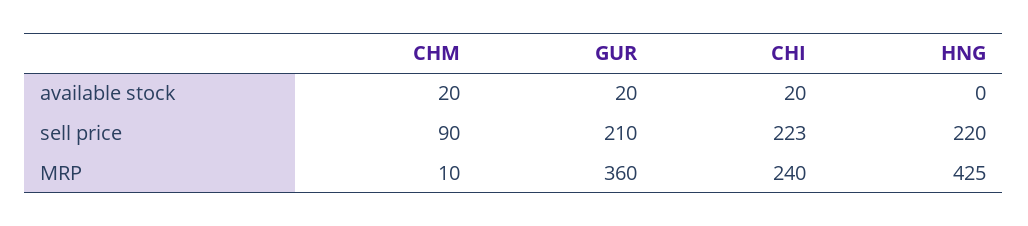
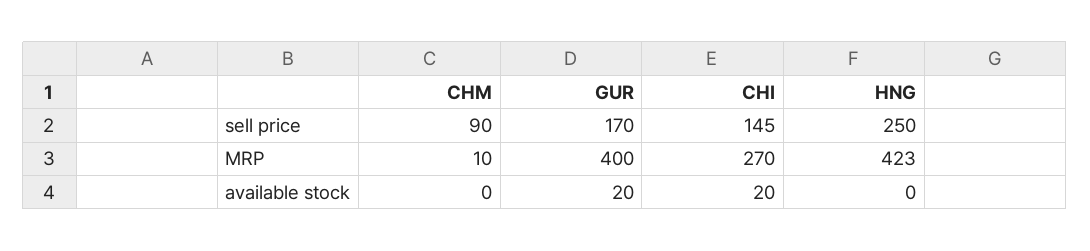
CHM, available stock: 20 -> 0
GUR, sell price: 210 -> 170
CHI, sell price: 223 -> 145
HNG, sell price: 220 -> 250
GUR, MRP: 360 -> 400
CHI, MRP: 240 -> 270
HNG, MRP: 425 -> 423

